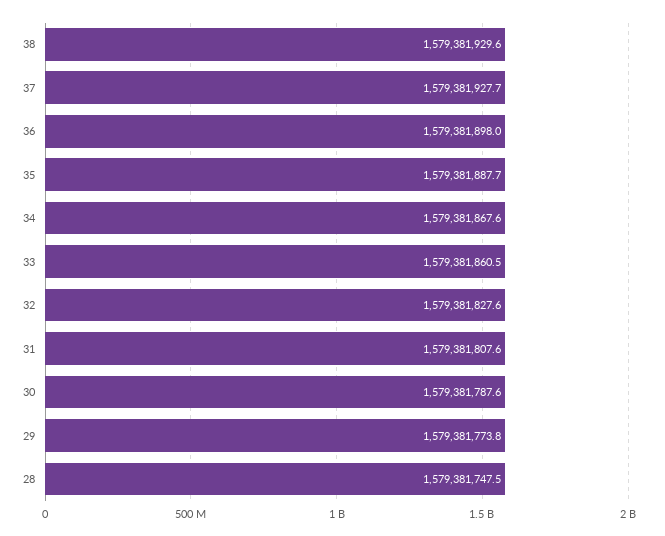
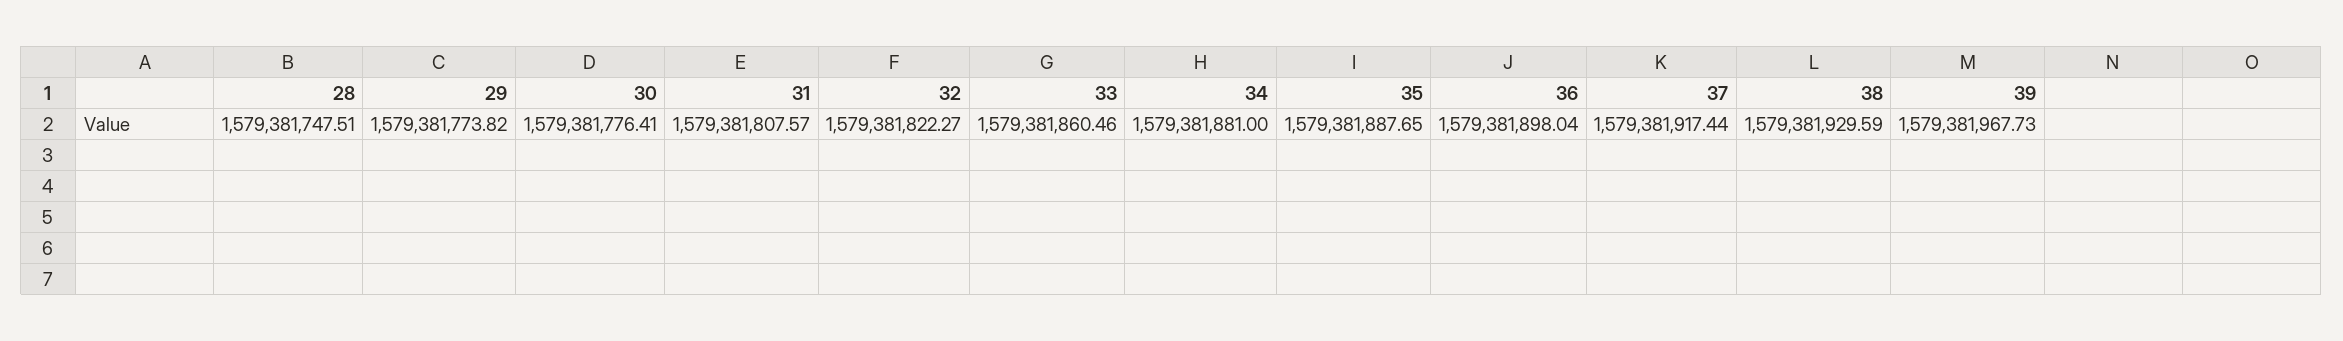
37: 1579381927.7 -> 1579381917.44
34: 1579381867.6 -> 1579381881
32: 1579381827.6 -> 1579381822.27
30: 1579381787.6 -> 1579381776.41
39: none -> 1579381967.73

